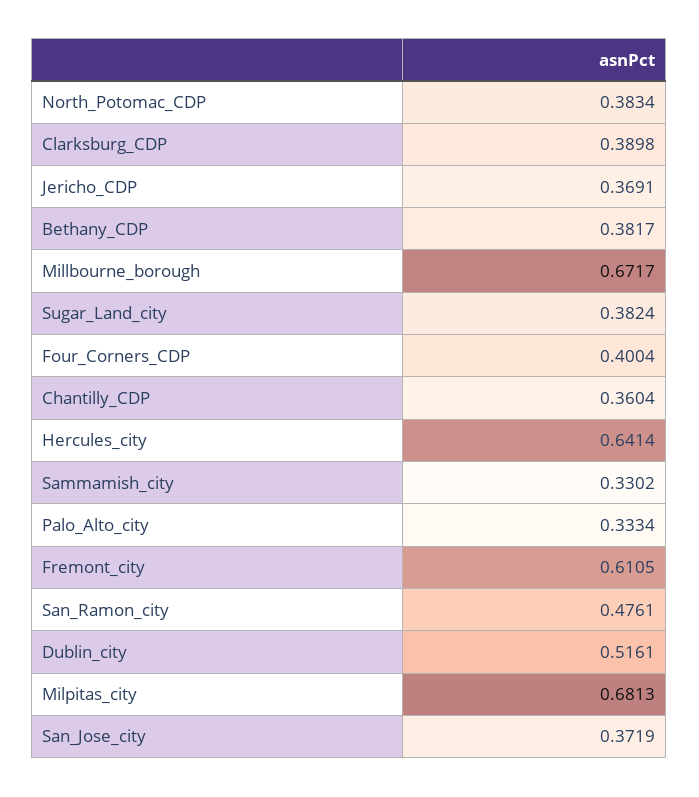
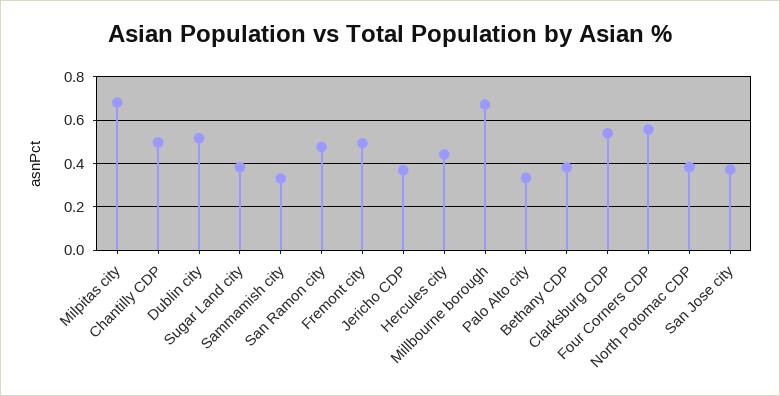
Clarksburg_CDP: 0.3898 -> 0.55
Four_Corners_CDP: 0.4004 -> 0.55
Chantilly_CDP: 0.3604 -> 0.5
Hercules_city: 0.6414 -> 0.45
Fremont_city: 0.6105 -> 0.5

